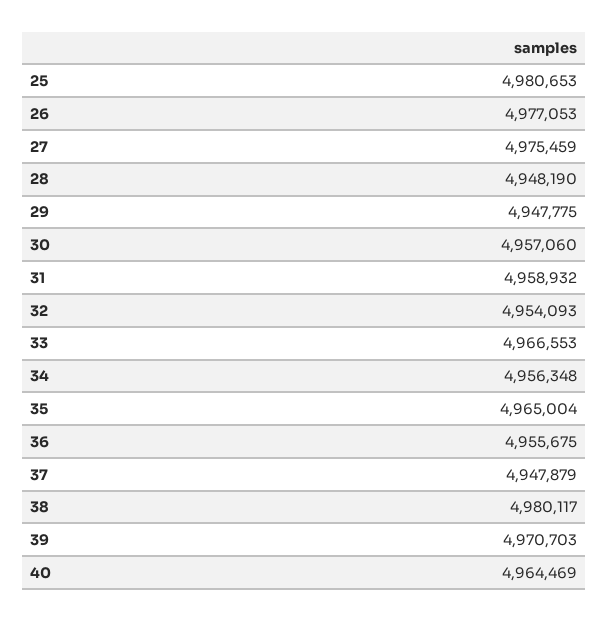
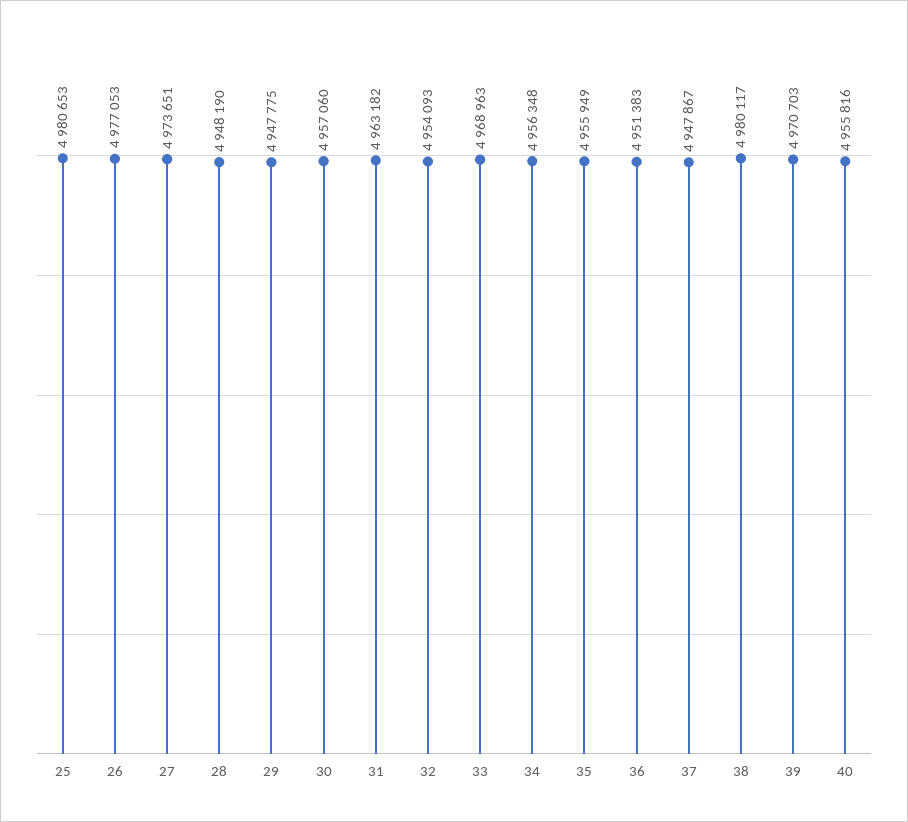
27: 4975459 -> 4973651
31: 4958932 -> 4963182
33: 4966553 -> 4968963
35: 4965004 -> 4955949
36: 4955675 -> 4951383
37: 4947879 -> 4947867
40: 4964469 -> 4955816

